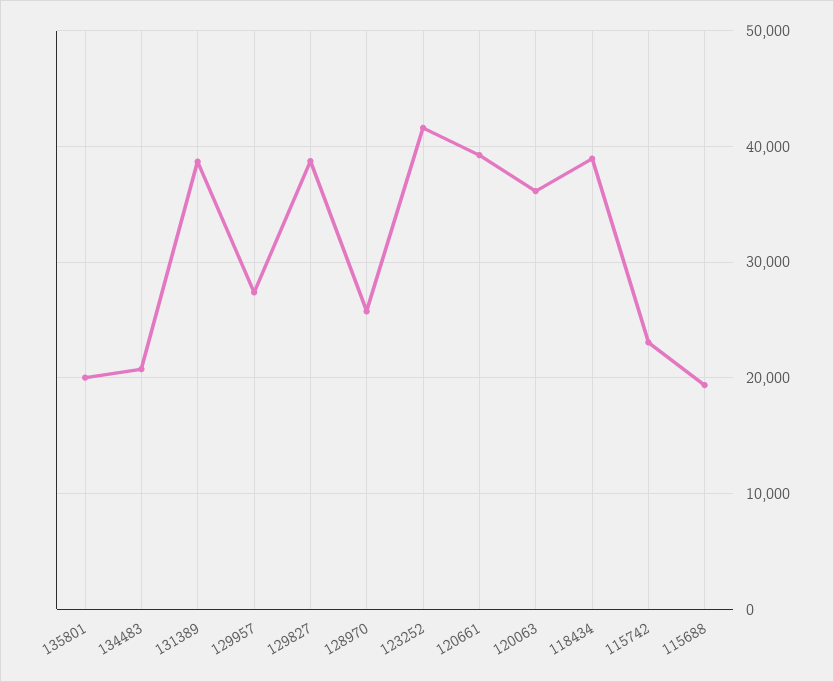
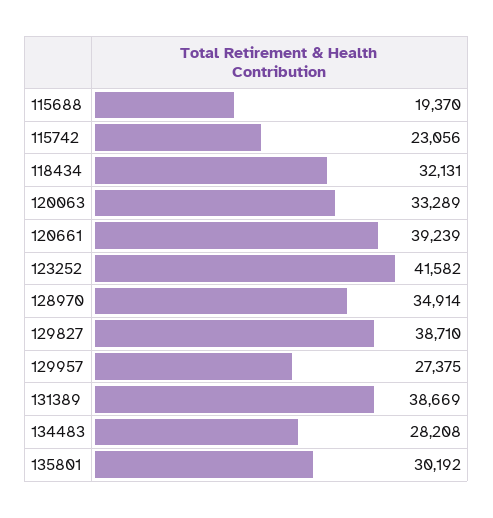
135801: 20000 -> 30192
134483: 21000 -> 28208
128970: 26000 -> 34914
120063: 36000 -> 33289
118434: 39000 -> 32131

